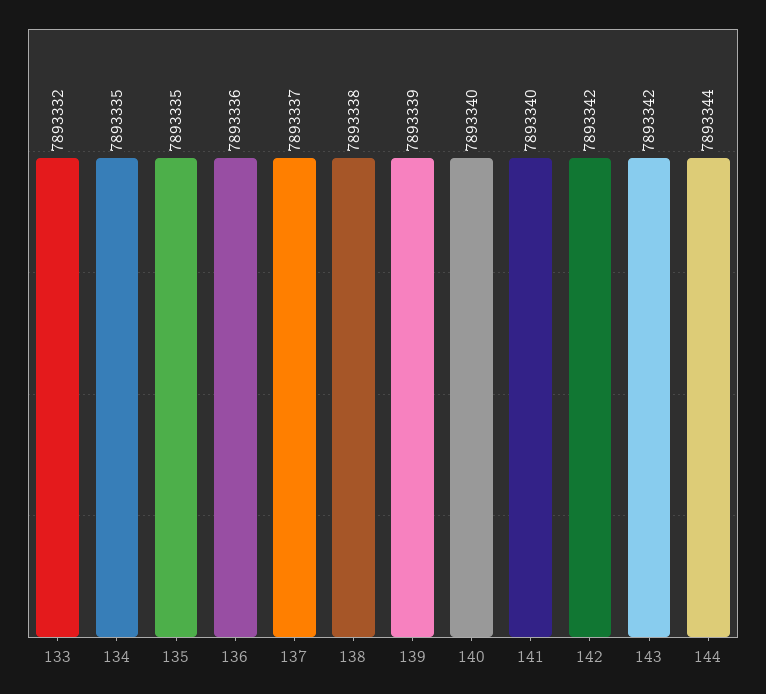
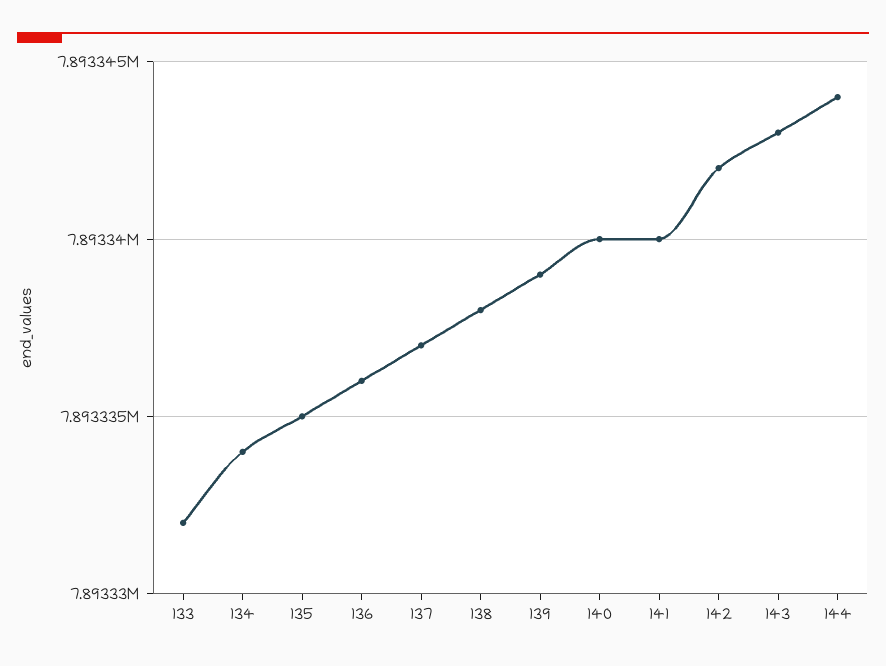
134: 7893335 -> 7893334
143: 7893342 -> 7893343

